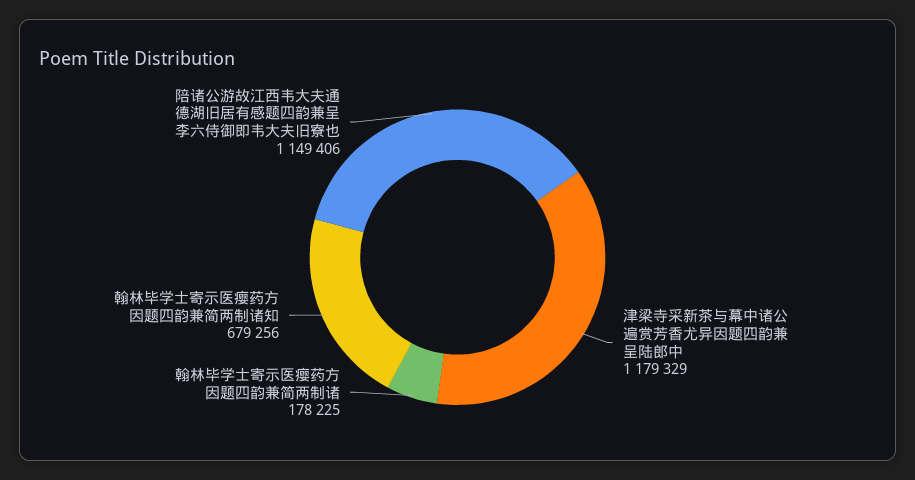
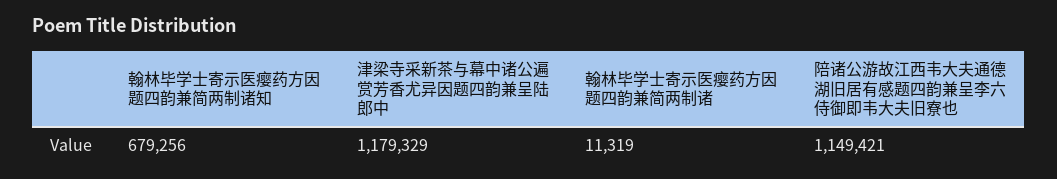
翰林毕学士寄示医瘿药方因题四韵兼简两制诸: 178225 -> 11319
陪诸公游故江西韦大夫通德湖旧居有感题四韵兼呈李六侍御即韦大夫旧寮也: 1149406 -> 1149421

